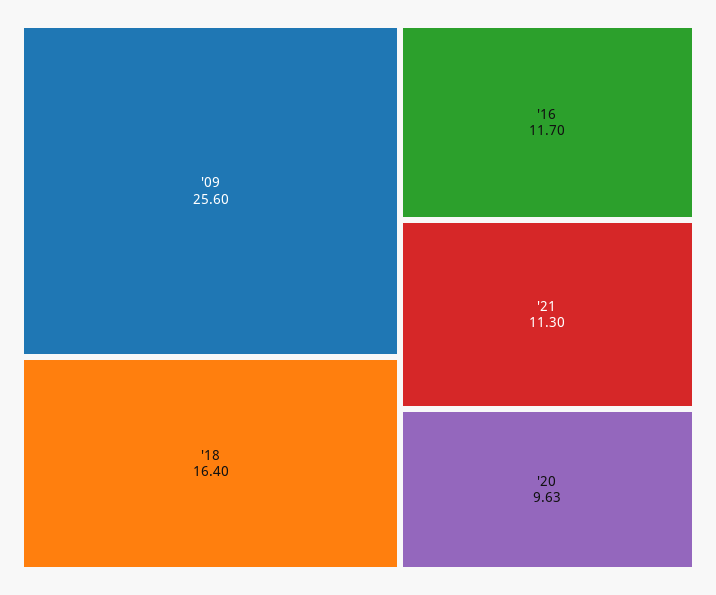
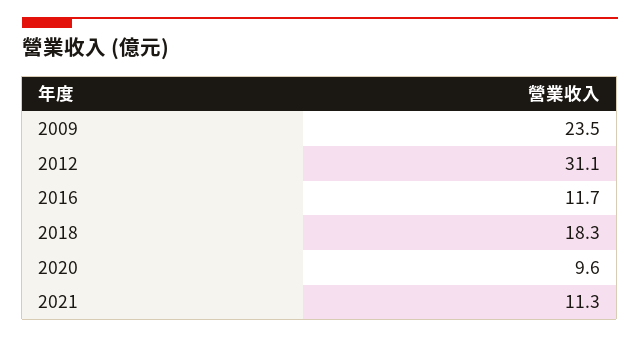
'09: 25.6 -> 23.5
'18: 16.4 -> 18.3
2012: none -> 31.1

